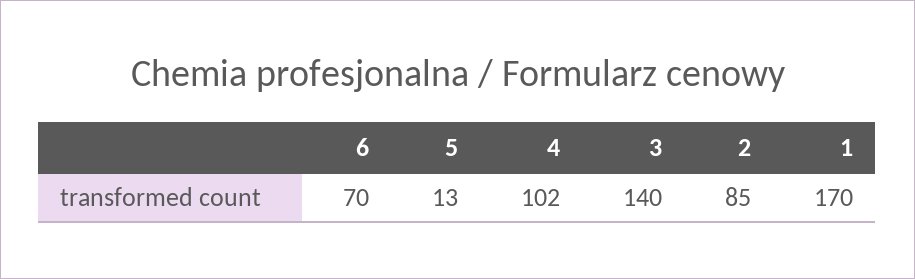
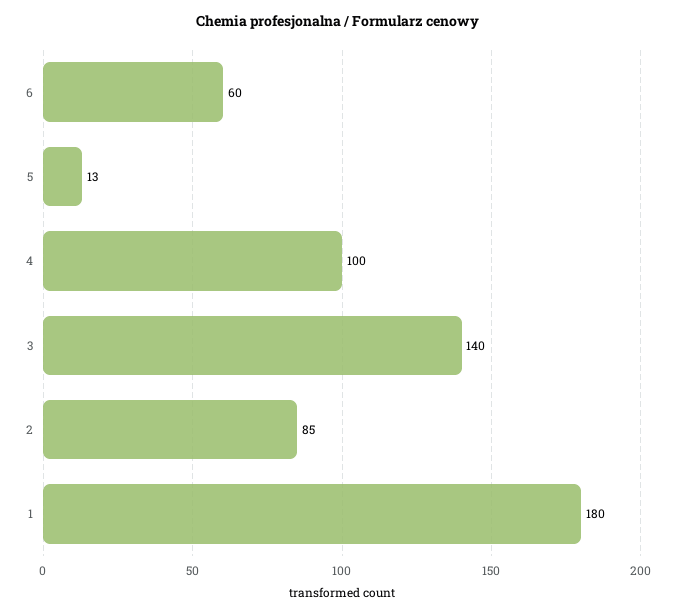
6: 70 -> 60
4: 102 -> 100
1: 170 -> 180

